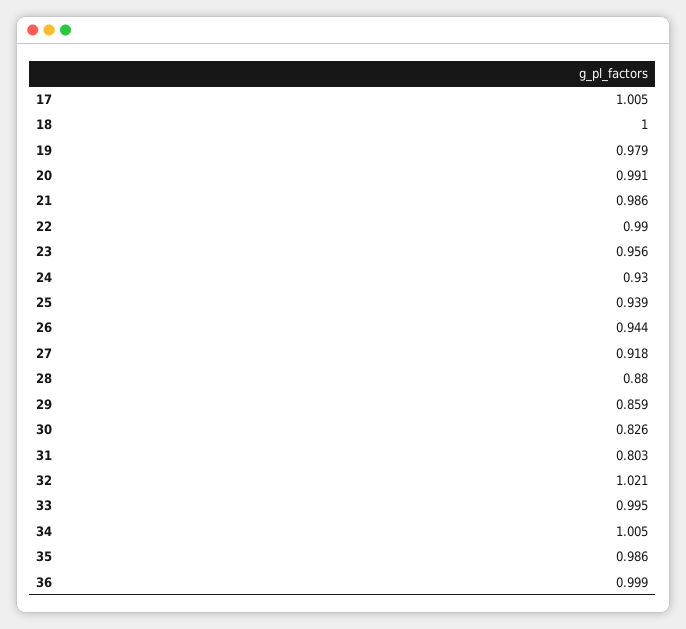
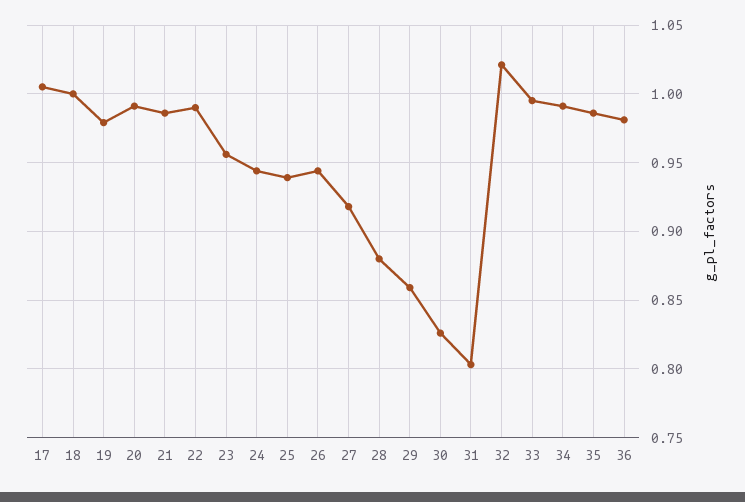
24: 0.93 -> 0.945
34: 1.005 -> 0.99
36: 0.999 -> 0.98

